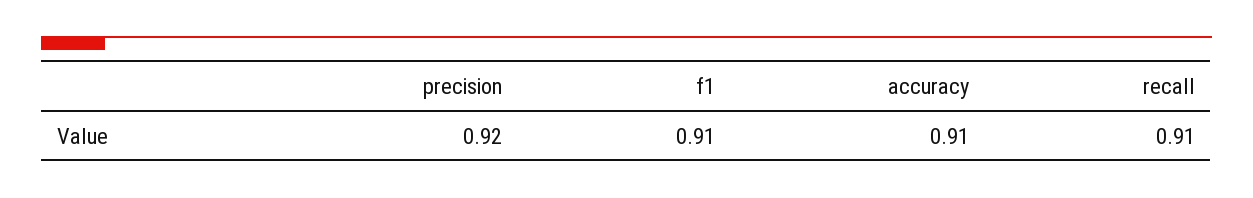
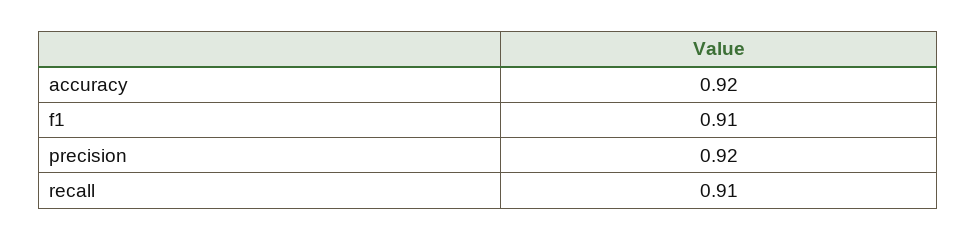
accuracy: 0.91 -> 0.92

